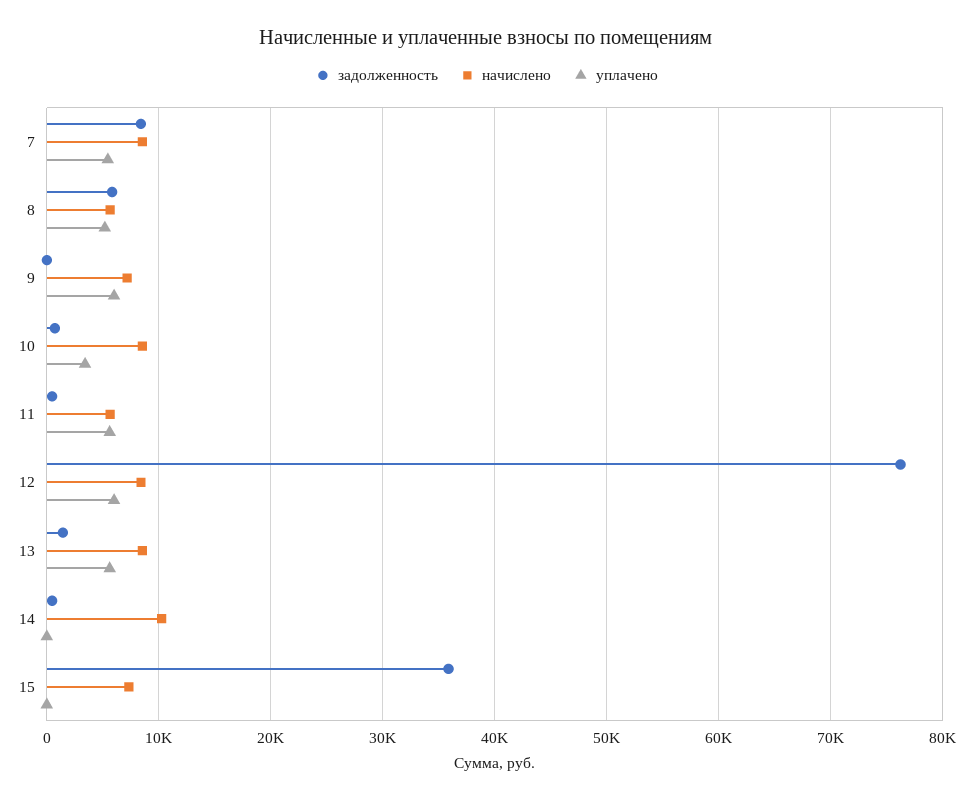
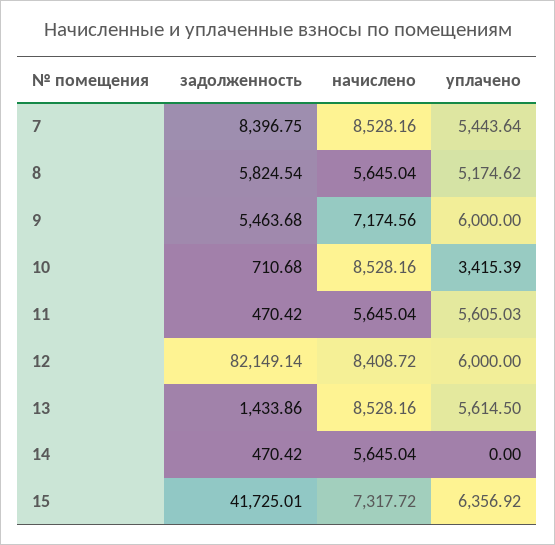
задолженность, 9: 0 -> 5463.68
задолженность, 12: 76000 -> 82149.14
начислено, 14: 10000 -> 5645.04
задолженность, 15: 36000 -> 41725.01
уплачено, 15: 0 -> 6356.92

